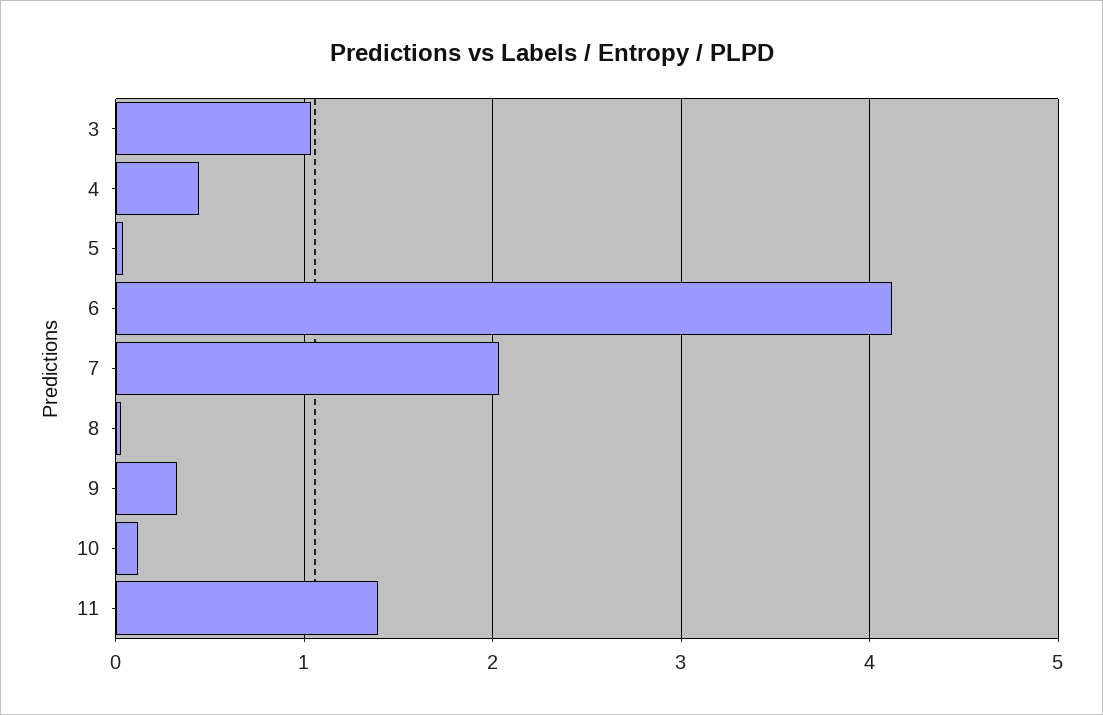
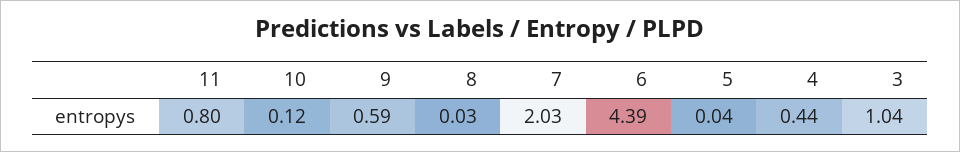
6: 4.1 -> 4.39
9: 0.3 -> 0.59
11: 1.4 -> 0.8

